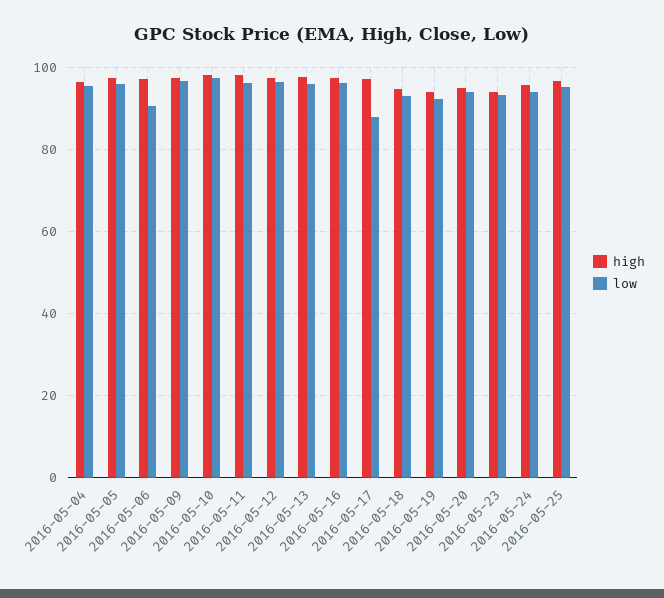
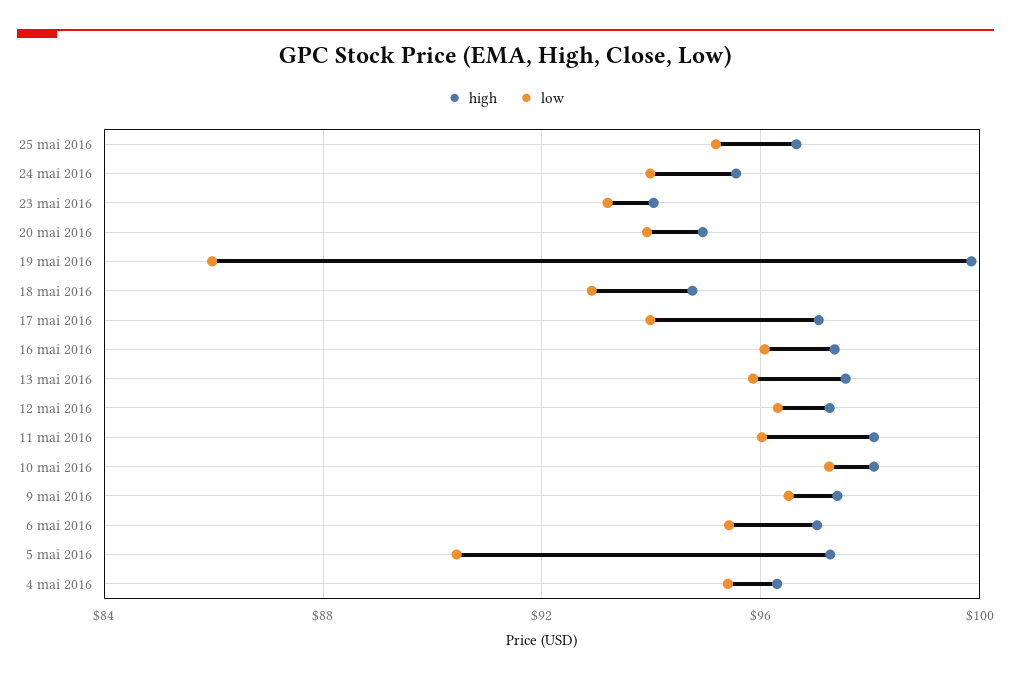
low, 2016-05-05: 96 -> 90.5
low, 2016-05-06: 90 -> 95.5
low, 2016-05-17: 88 -> 94
high, 2016-05-19: 94 -> 100
low, 2016-05-19: 92 -> 86

